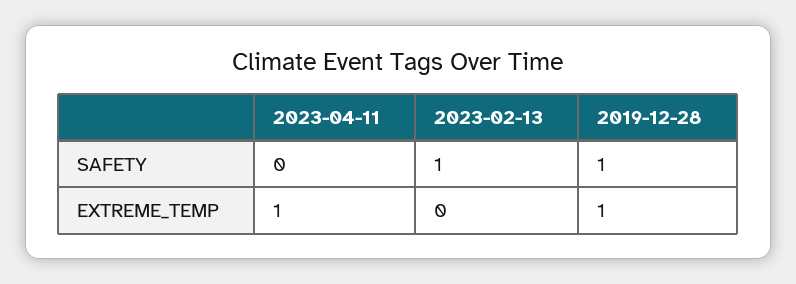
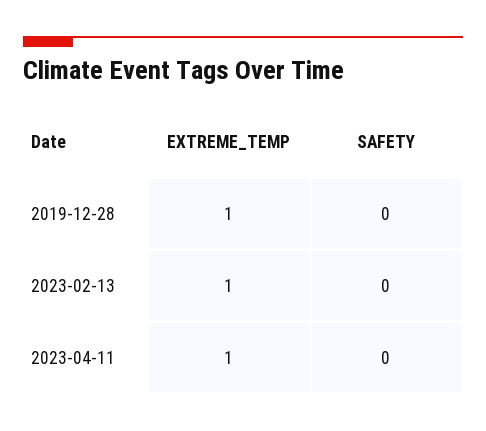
2023-02-13, SAFETY: 1 -> 0
2019-12-28, SAFETY: 1 -> 0
2023-02-13, EXTREME_TEMP: 0 -> 1

